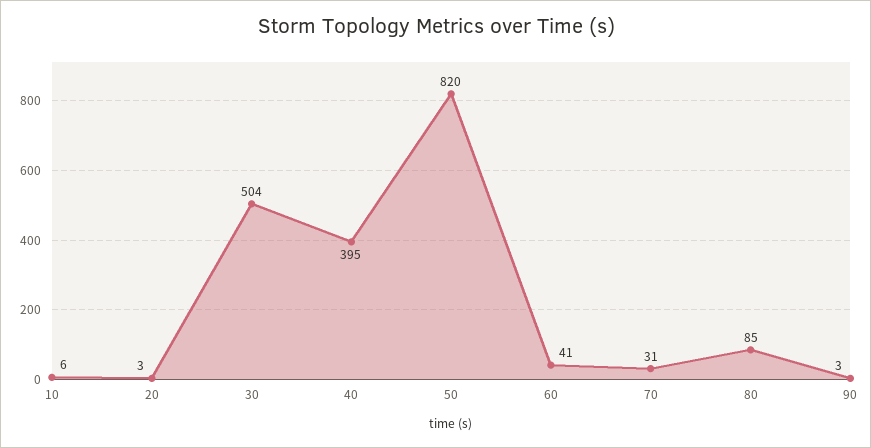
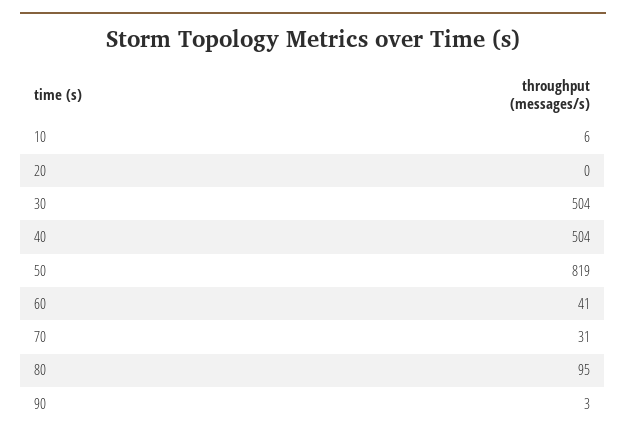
20: 3 -> 0
40: 395 -> 504
50: 820 -> 819
80: 85 -> 95

